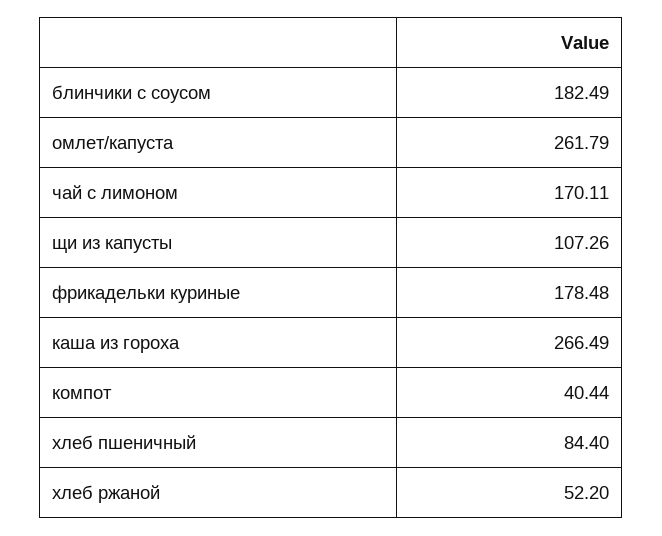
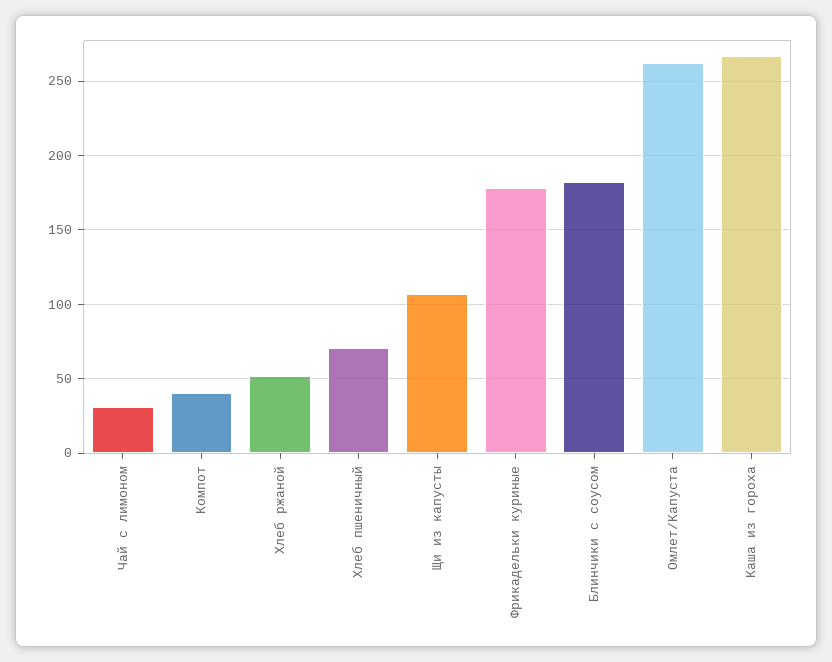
чай с лимоном: 170.11 -> 30
хлеб пшеничный: 84.4 -> 70

